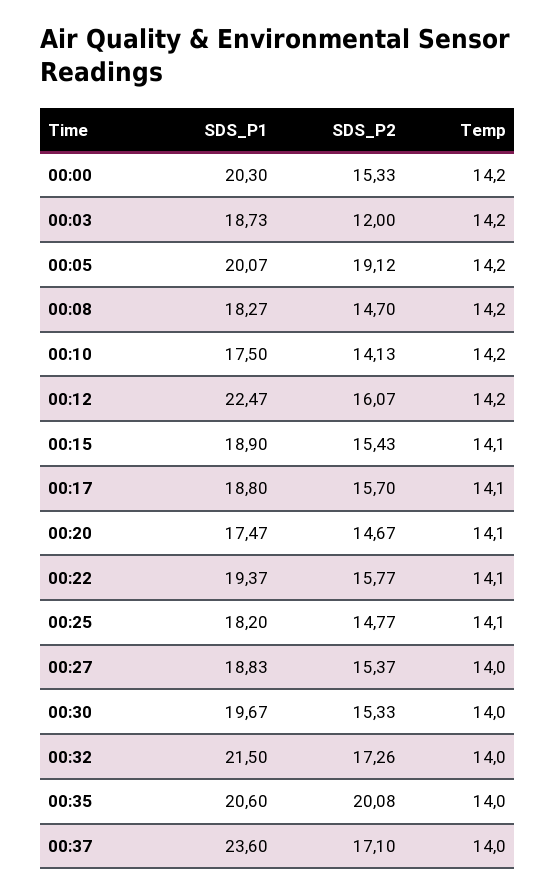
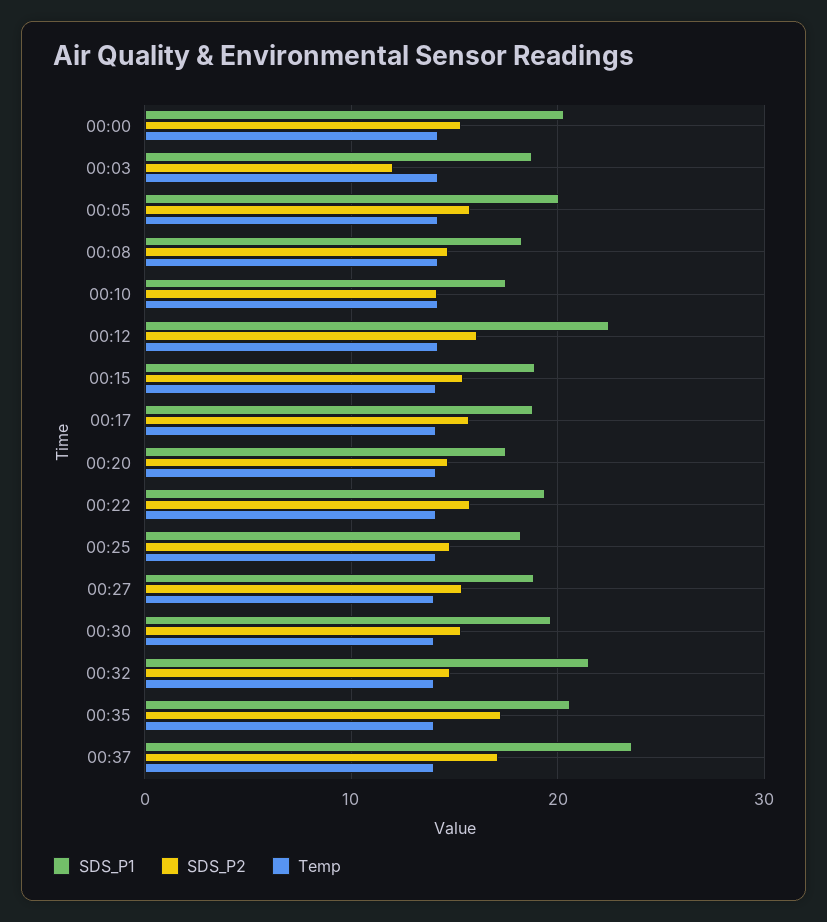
SDS_P2, 00:05: 19.12 -> 16
SDS_P2, 00:32: 17.26 -> 15
SDS_P2, 00:35: 20.08 -> 17

